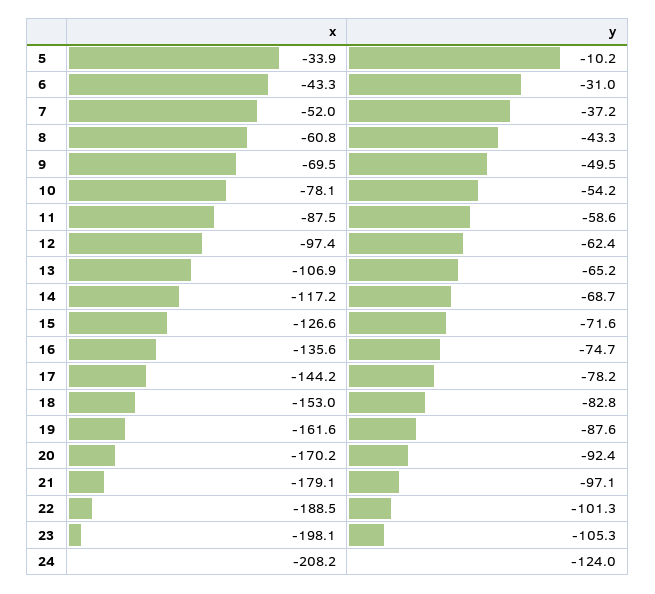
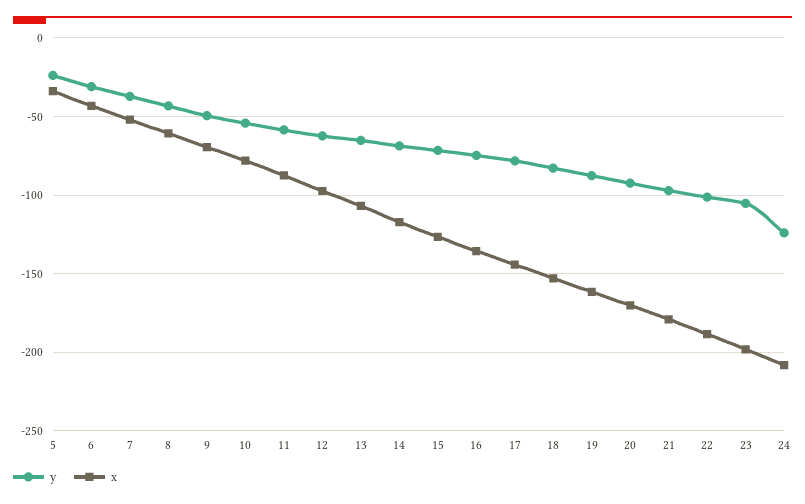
y, 5: -10.2 -> -25

